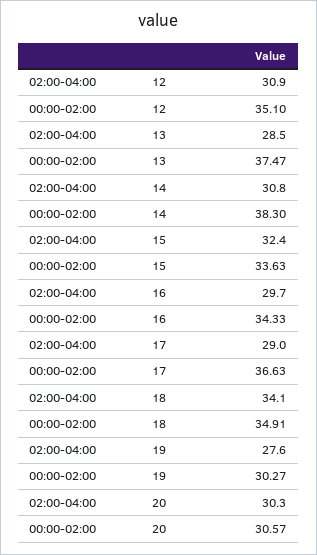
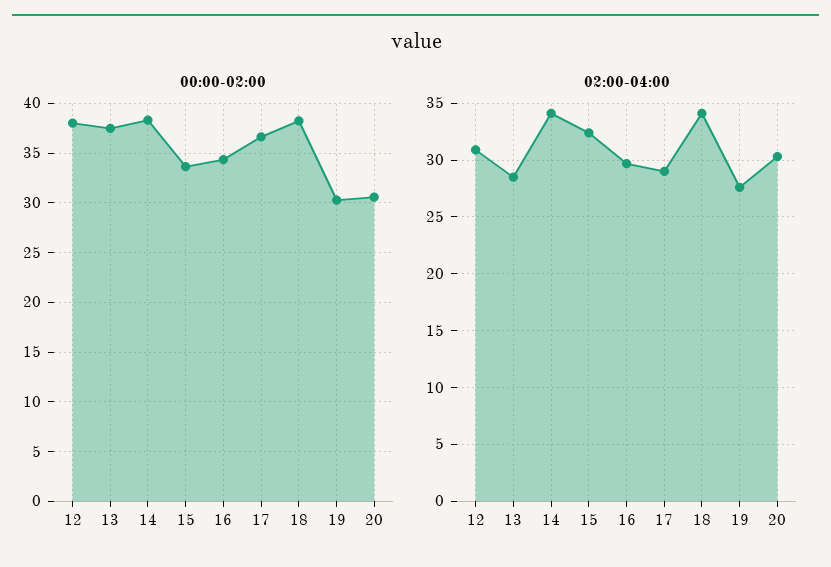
00:00-02:00, 12: 35.1 -> 38
02:00-04:00, 14: 30.8 -> 34
00:00-02:00, 18: 34.91 -> 38

